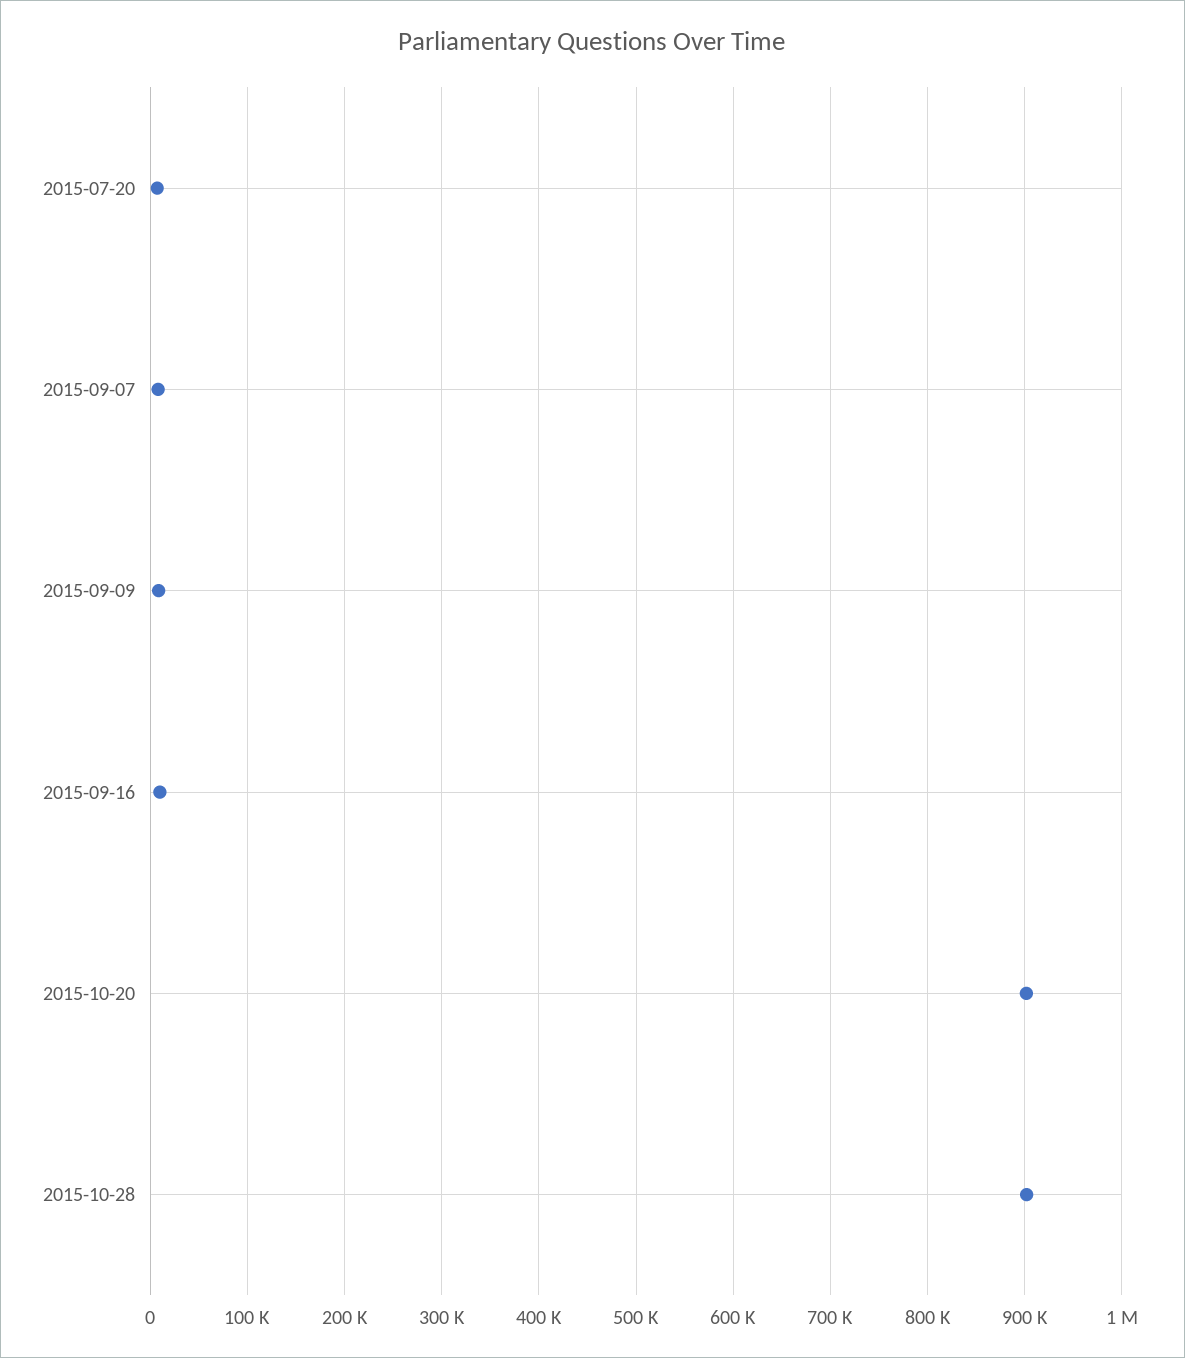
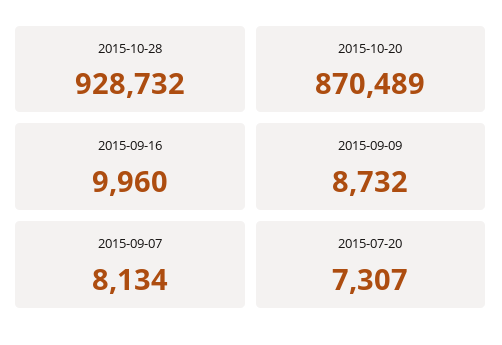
2015-10-20: 900000 -> 870489
2015-10-28: 900000 -> 928732

